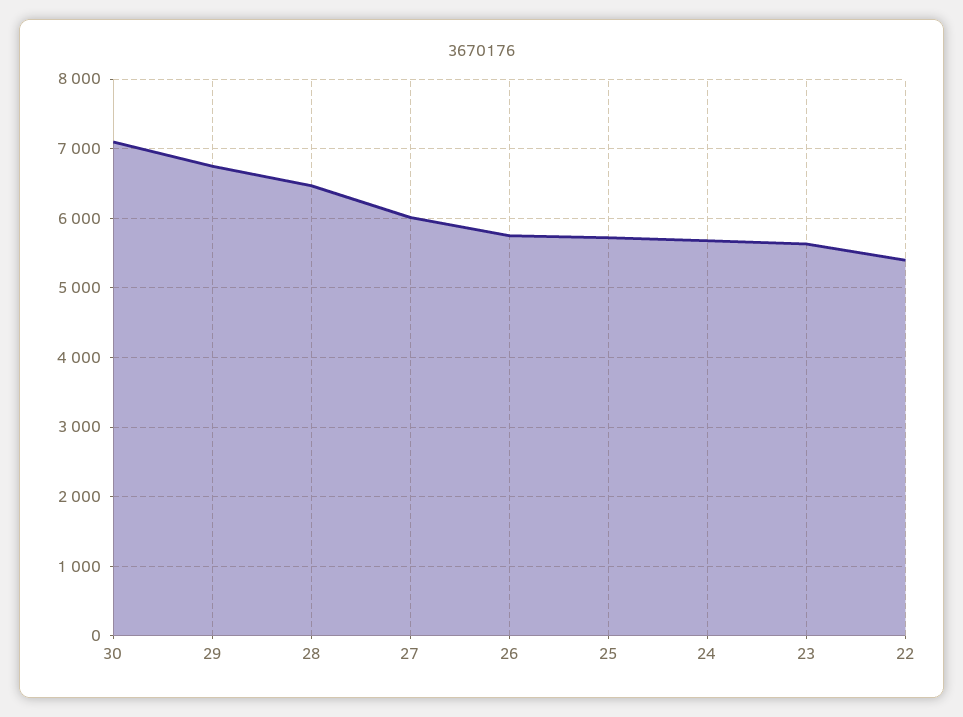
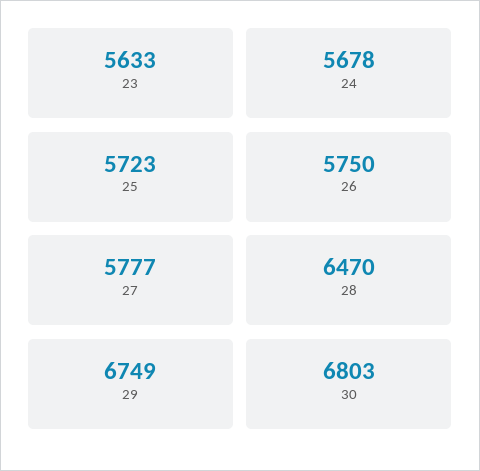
30: 7100 -> 6803
27: 6000 -> 5777
22: 5400 -> none

